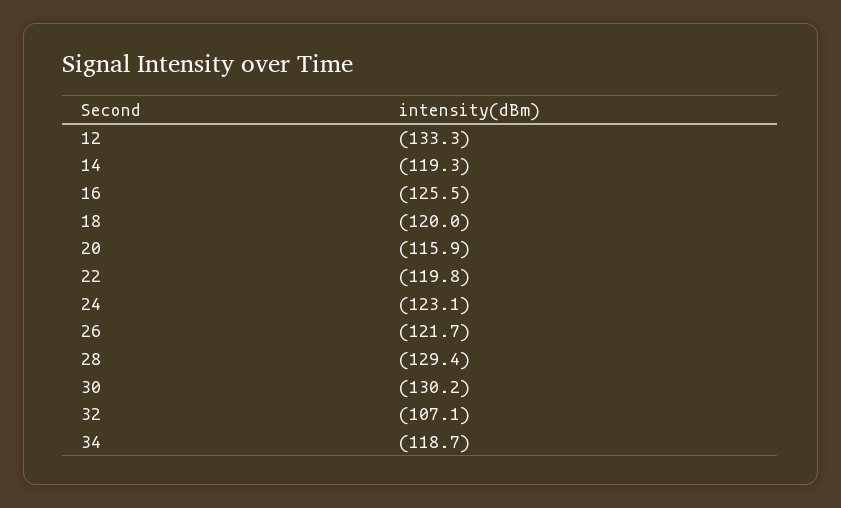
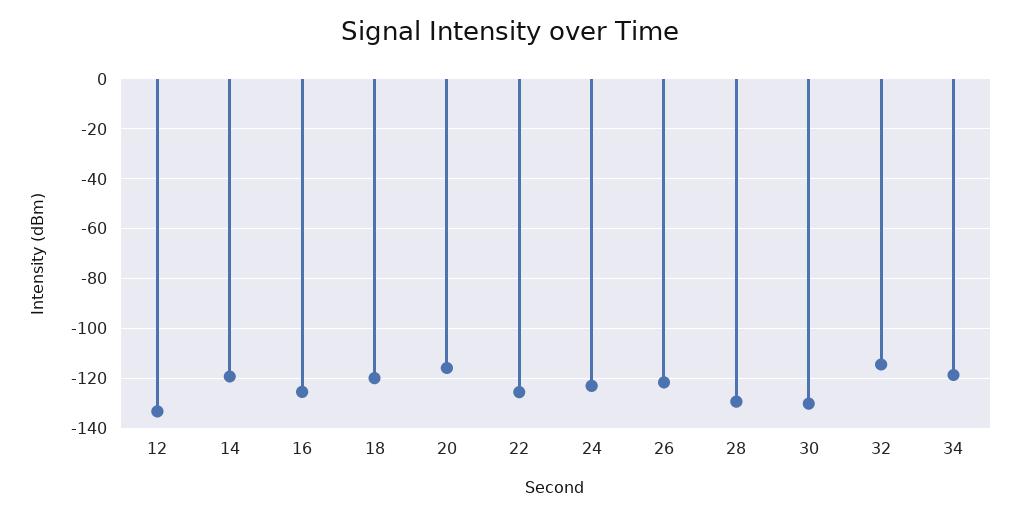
22: -119.8 -> -125
32: -107.1 -> -115

